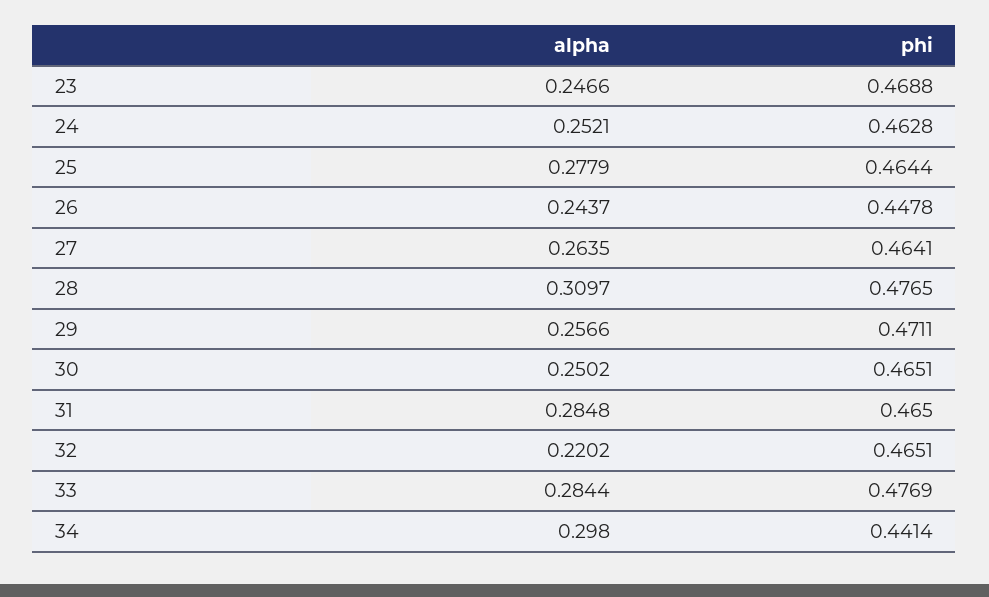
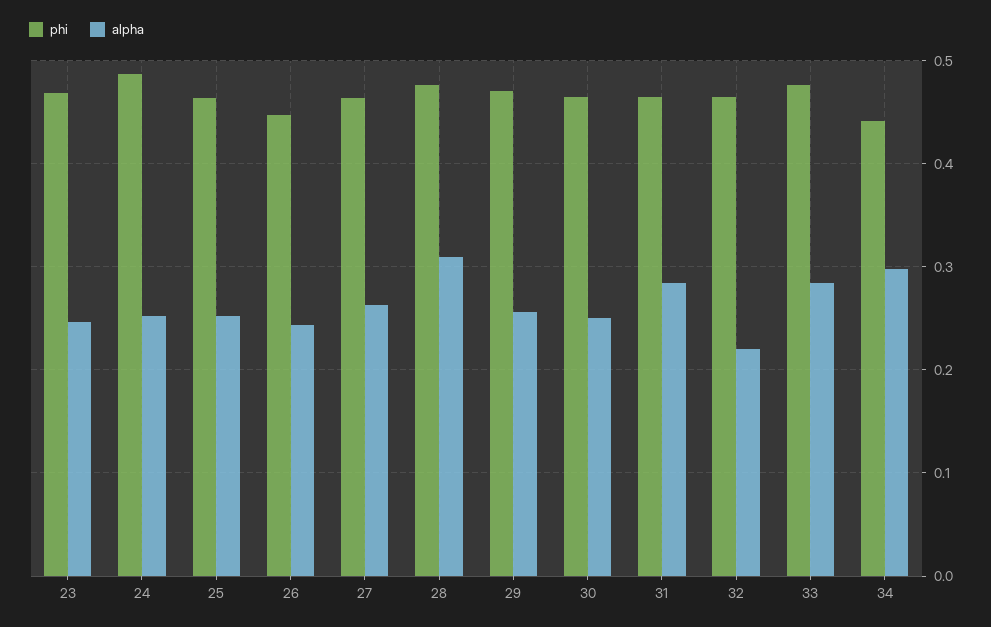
phi, 24: 0.4628 -> 0.49
alpha, 25: 0.2779 -> 0.25

